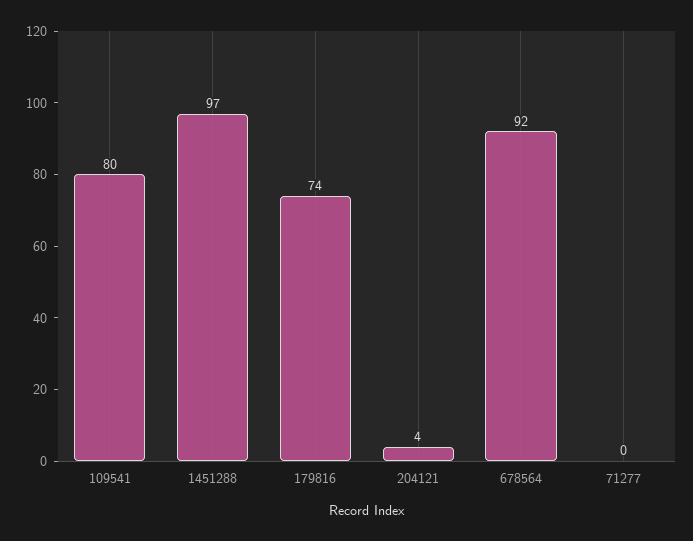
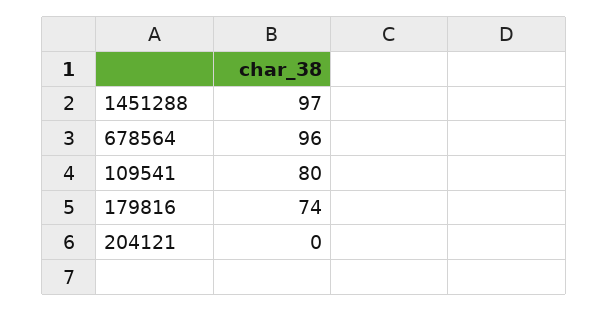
204121: 4 -> 0
678564: 92 -> 96
71277: 0 -> none

